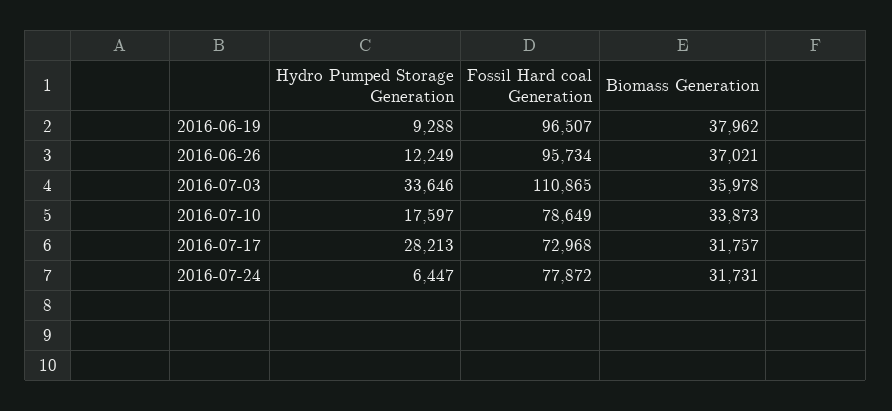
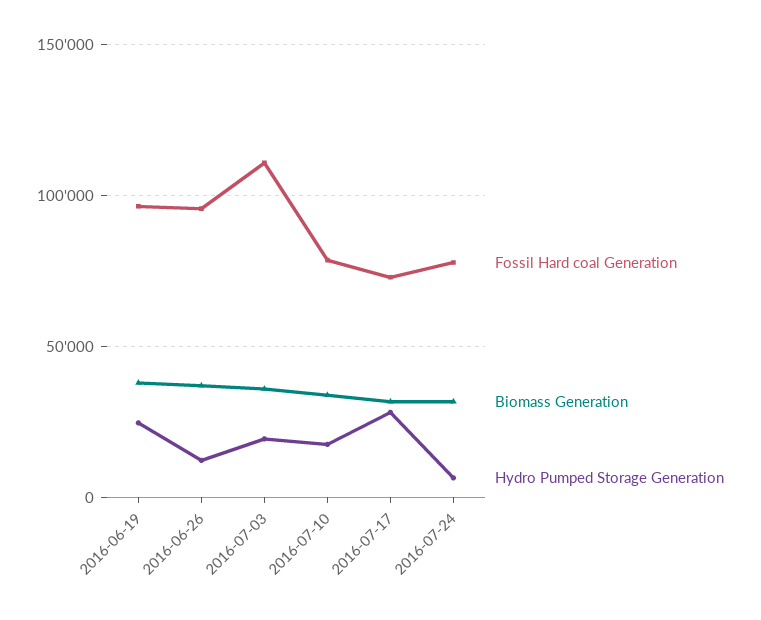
Hydro Pumped Storage Generation, 2016-06-19: 9288 -> 25000
Hydro Pumped Storage Generation, 2016-07-03: 33646 -> 20000

